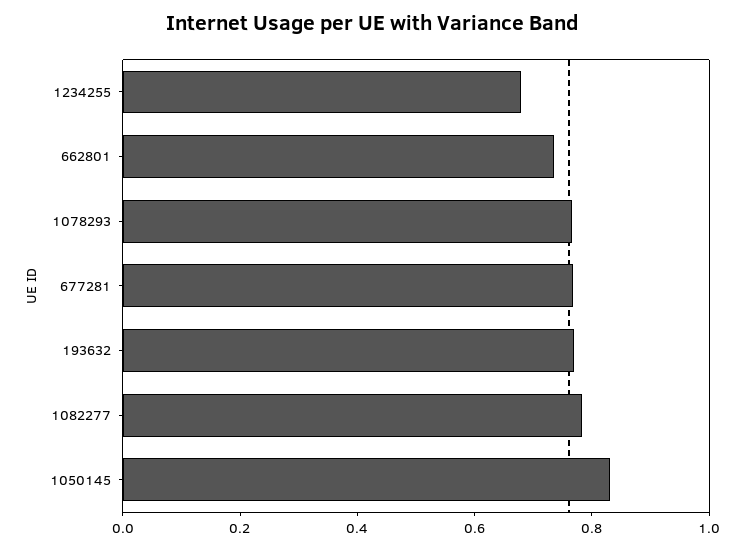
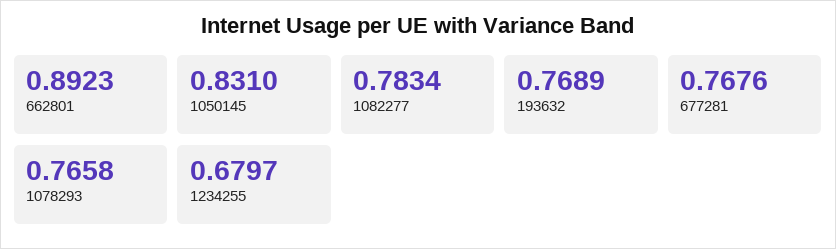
662801: 0.75 -> 0.8923

